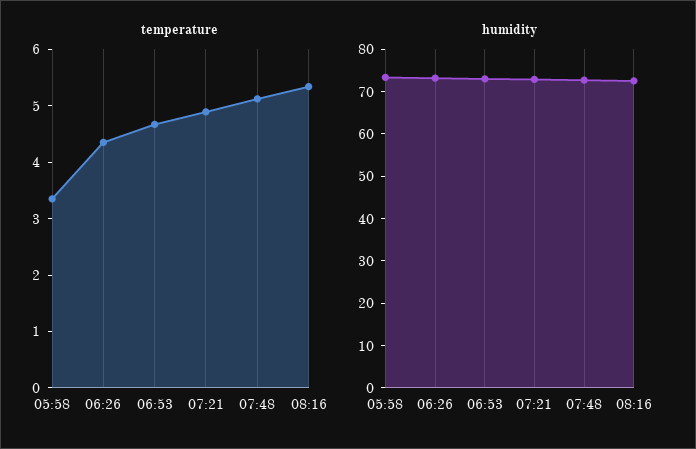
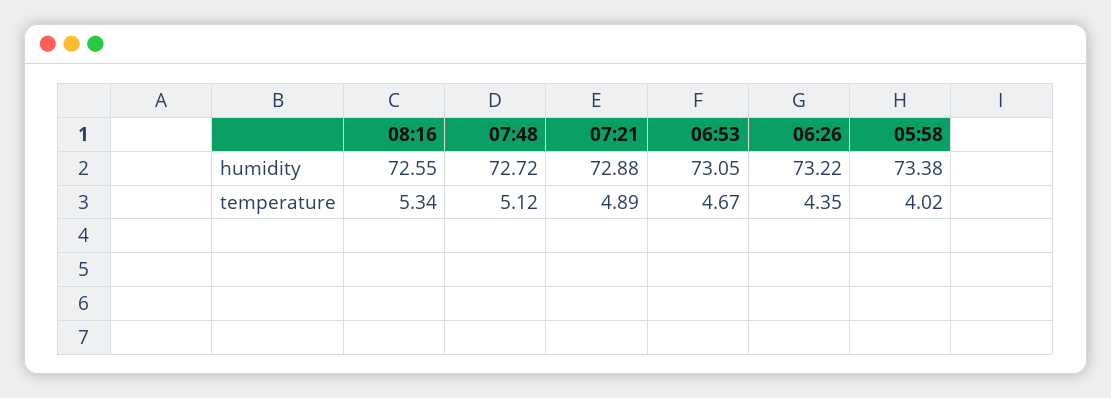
temperature, 05:58: 3.4 -> 4.02

